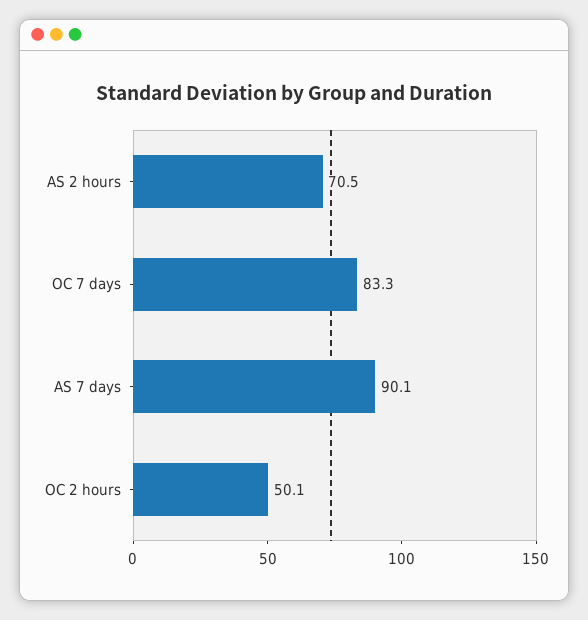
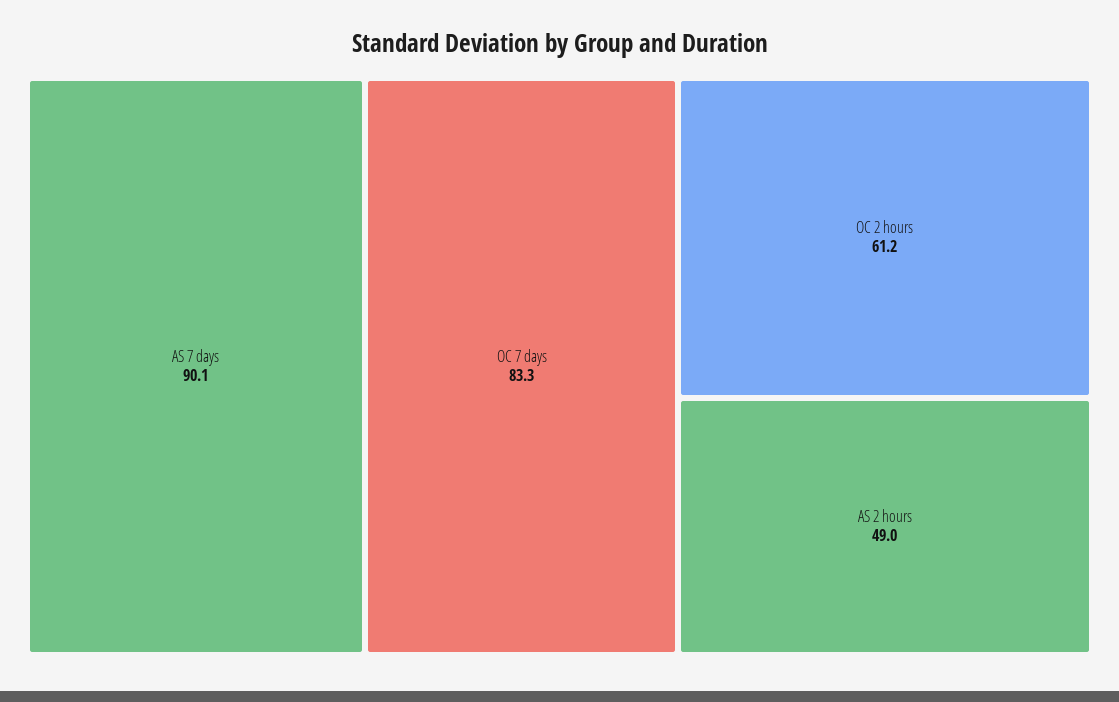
AS 2 hours: 70.5 -> 49
OC 2 hours: 50.1 -> 61.2

